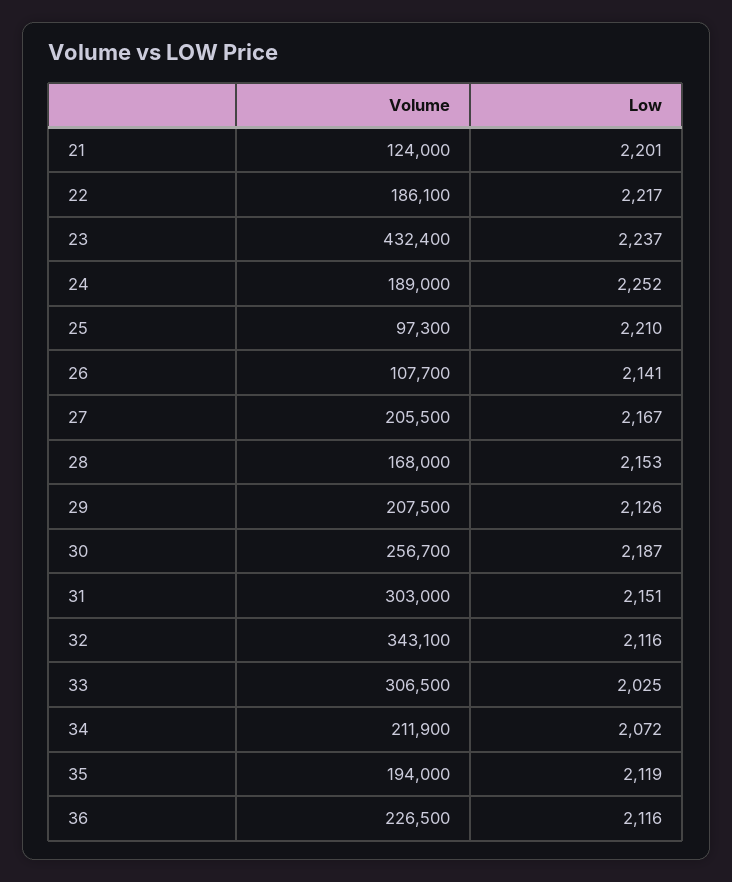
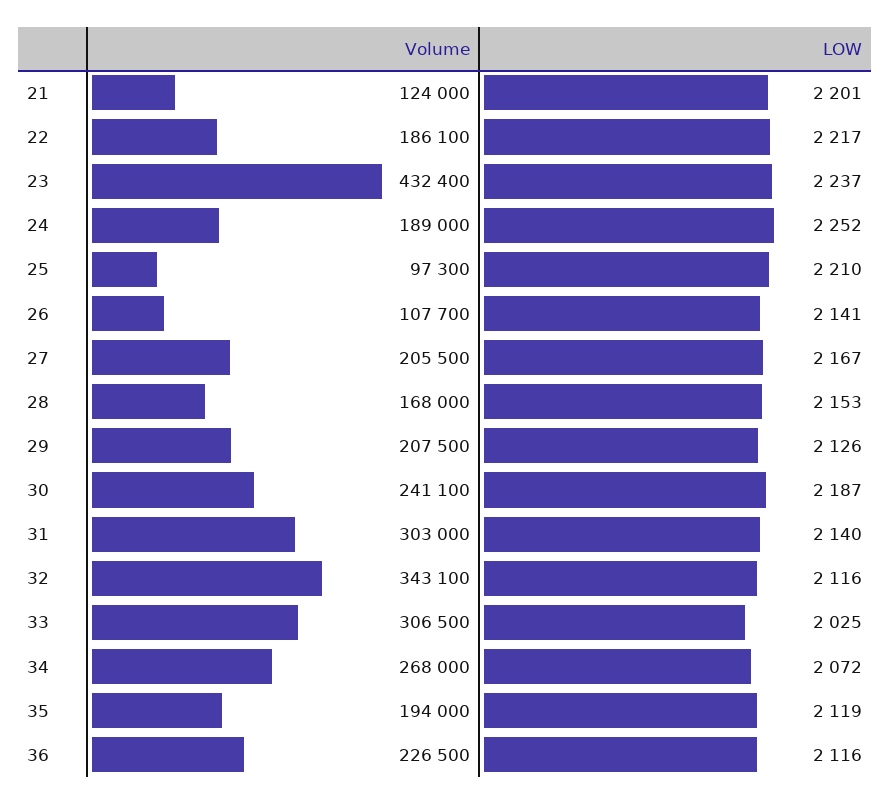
Volume, 30: 256700 -> 241100
Low, 31: 2151 -> 2140
Volume, 34: 211900 -> 268000

